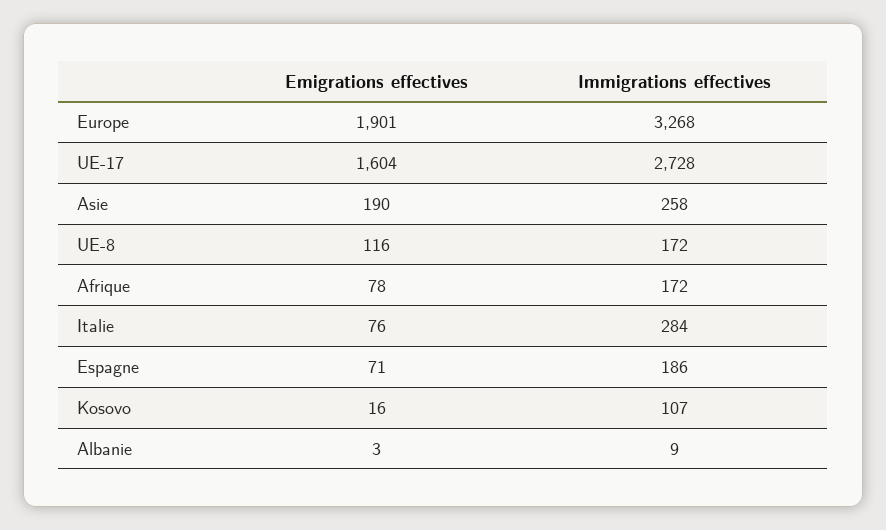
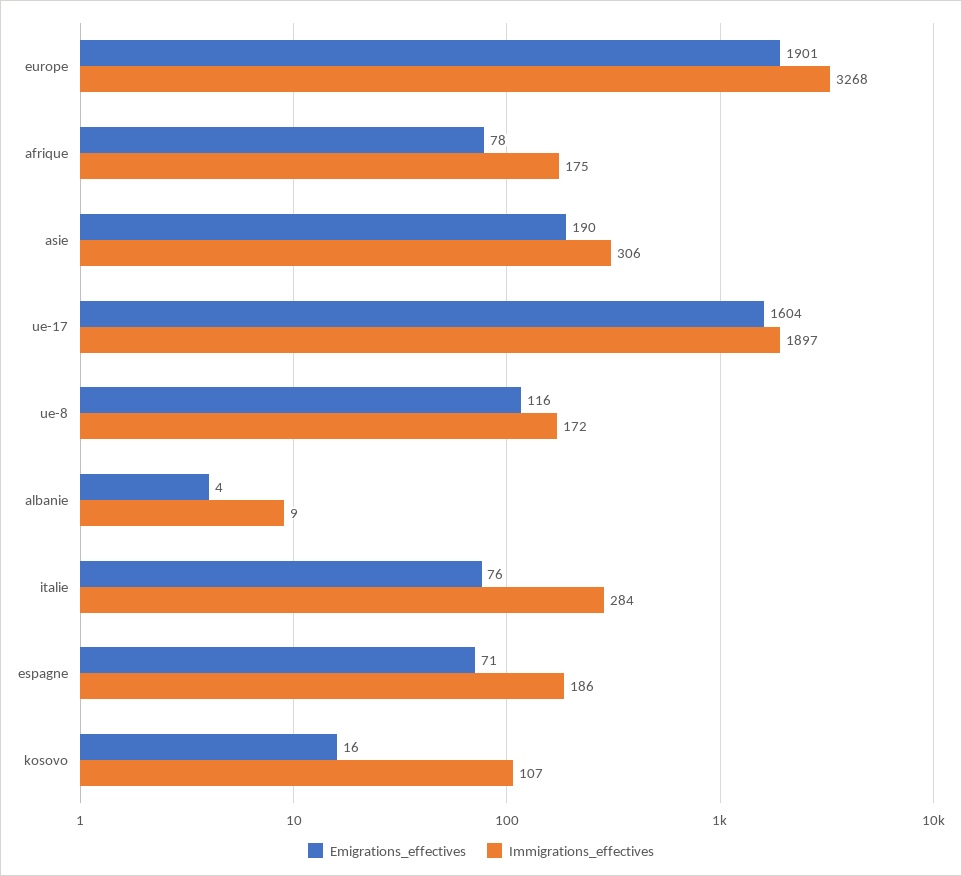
Immigrations effectives, UE-17: 2728 -> 1897
Immigrations effectives, Asie: 258 -> 306
Immigrations effectives, Afrique: 172 -> 175
Emigrations effectives, Albanie: 3 -> 4

